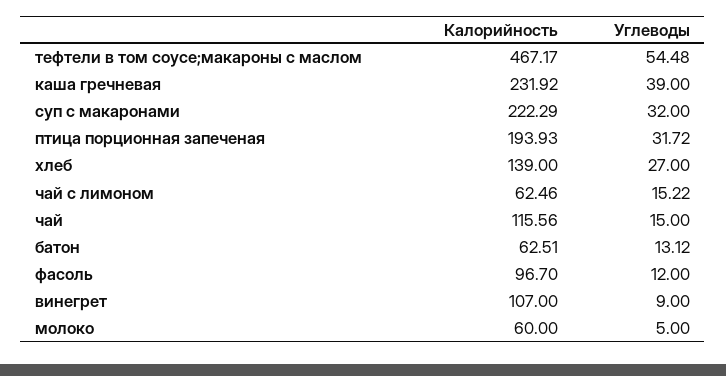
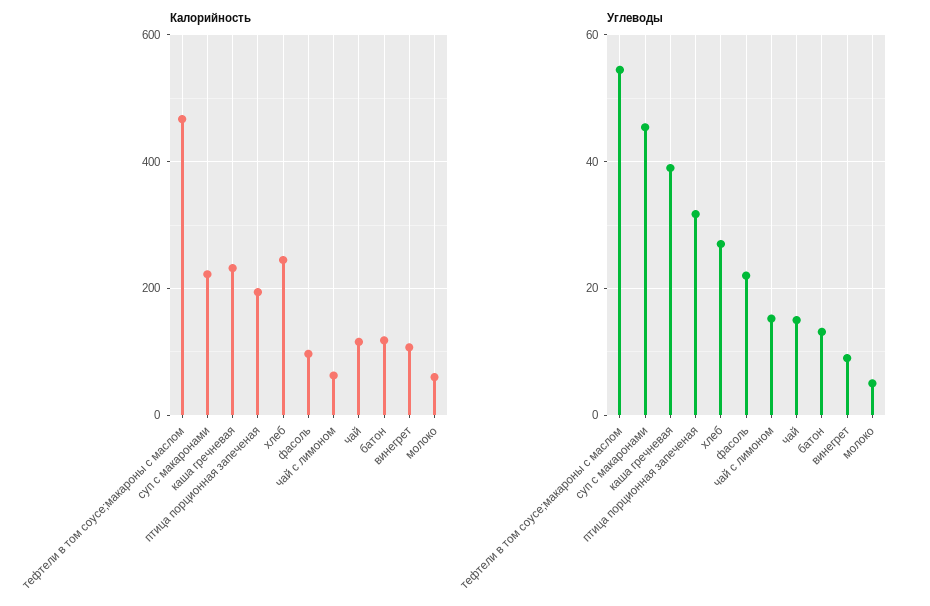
Углеводы, суп с макаронами: 32 -> 46
Калорийность, хлеб: 139 -> 240
Калорийность, батон: 62.51 -> 120
Углеводы, фасоль: 12 -> 22

